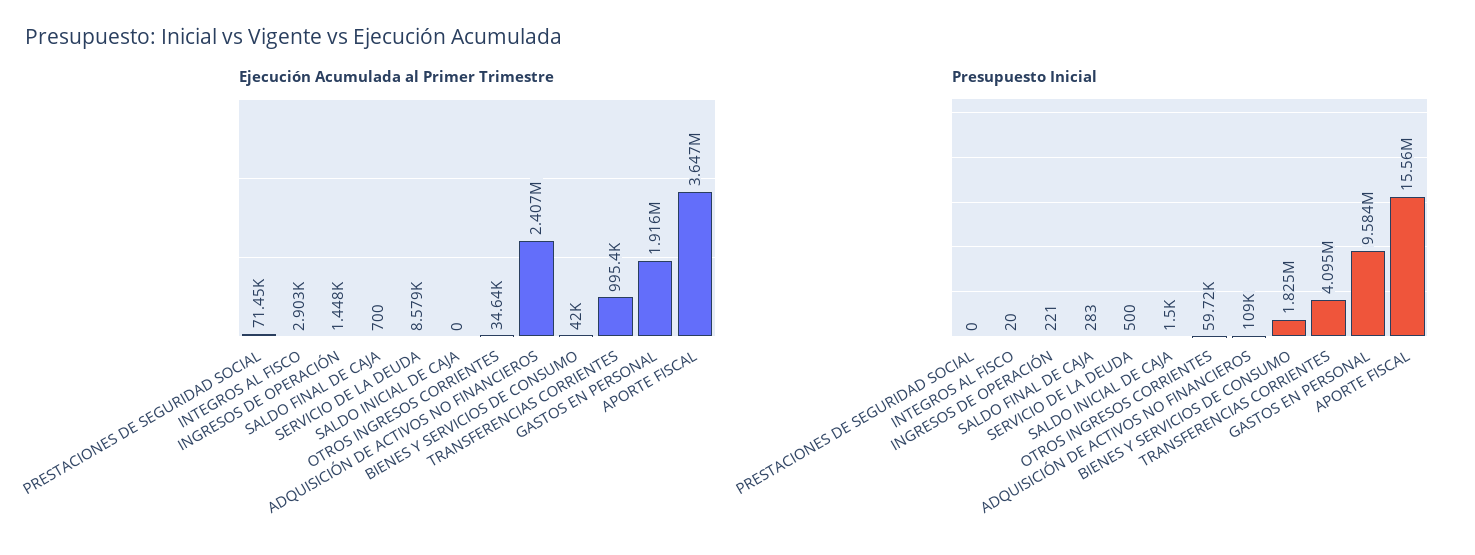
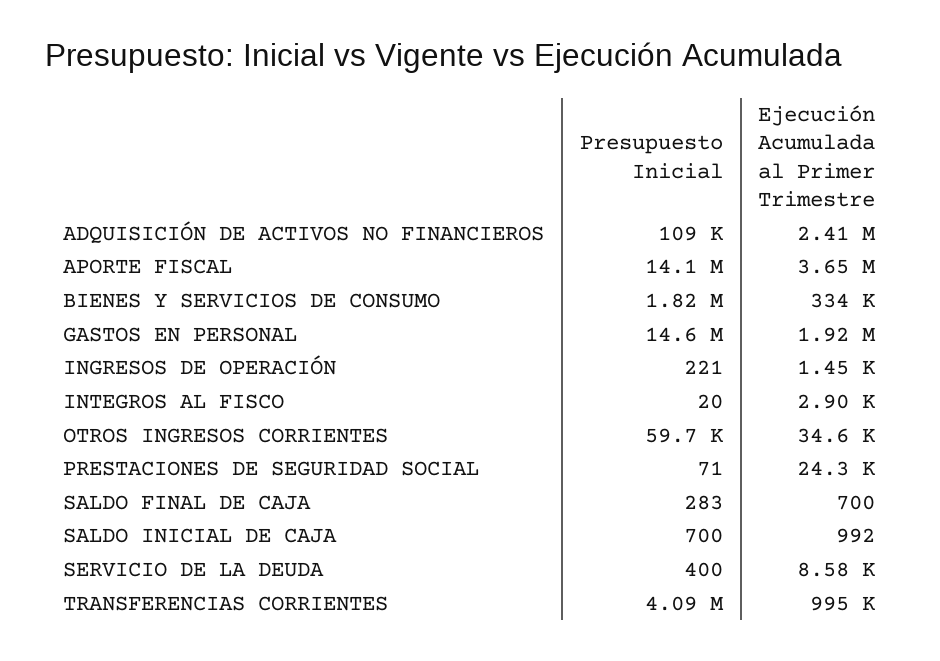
Ejecución Acumulada al Primer Trimestre, PRESTACIONES DE SEGURIDAD SOCIAL: 71450 -> 24300
Ejecución Acumulada al Primer Trimestre, SALDO INICIAL DE CAJA: 0 -> 992
Ejecución Acumulada al Primer Trimestre, BIENES Y SERVICIOS DE CONSUMO: 42000 -> 334000
Presupuesto Inicial, PRESTACIONES DE SEGURIDAD SOCIAL: 0 -> 71
Presupuesto Inicial, SERVICIO DE LA DEUDA: 500 -> 400
Presupuesto Inicial, SALDO INICIAL DE CAJA: 1500 -> 700
Presupuesto Inicial, GASTOS EN PERSONAL: 9584000 -> 14600000
Presupuesto Inicial, APORTE FISCAL: 15560000 -> 14100000

